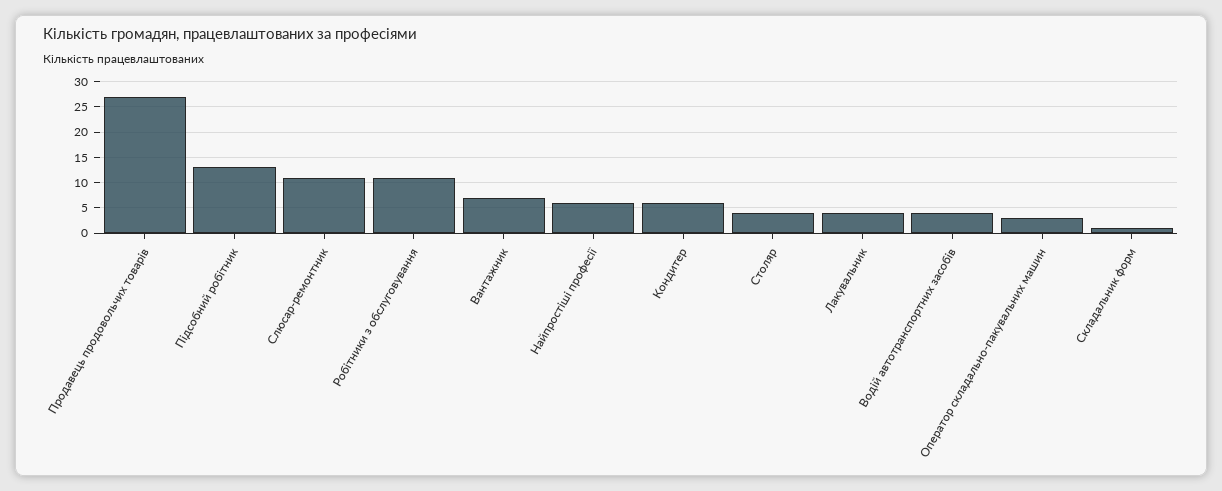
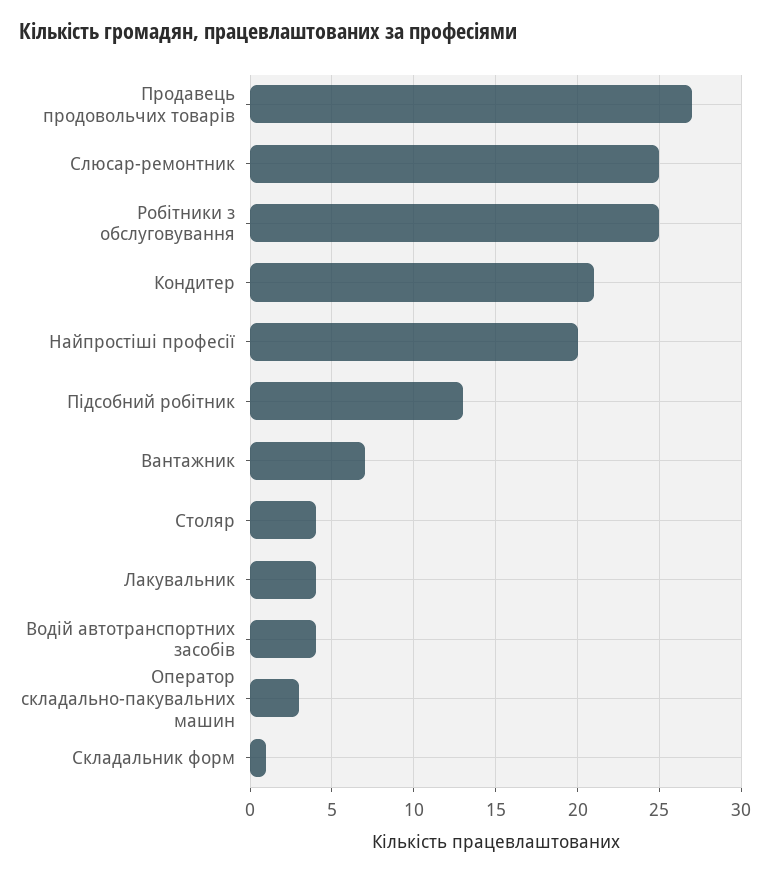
Слюсар-ремонтник: 10 -> 25
Робітники з обслуговування: 10 -> 25
Найпростіші професії: 5 -> 20
Кондитер: 5 -> 21

